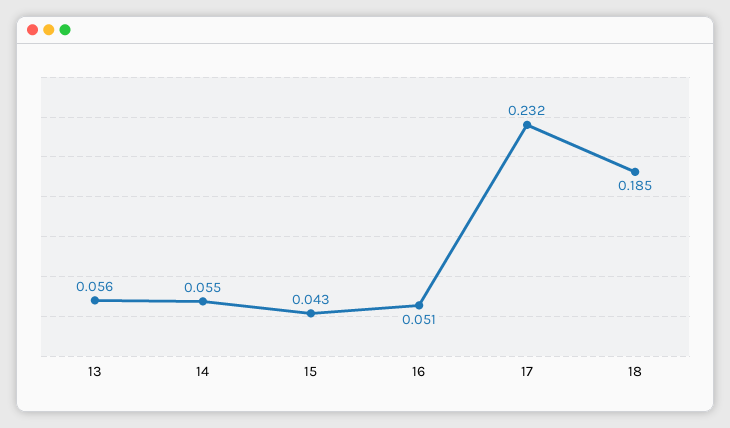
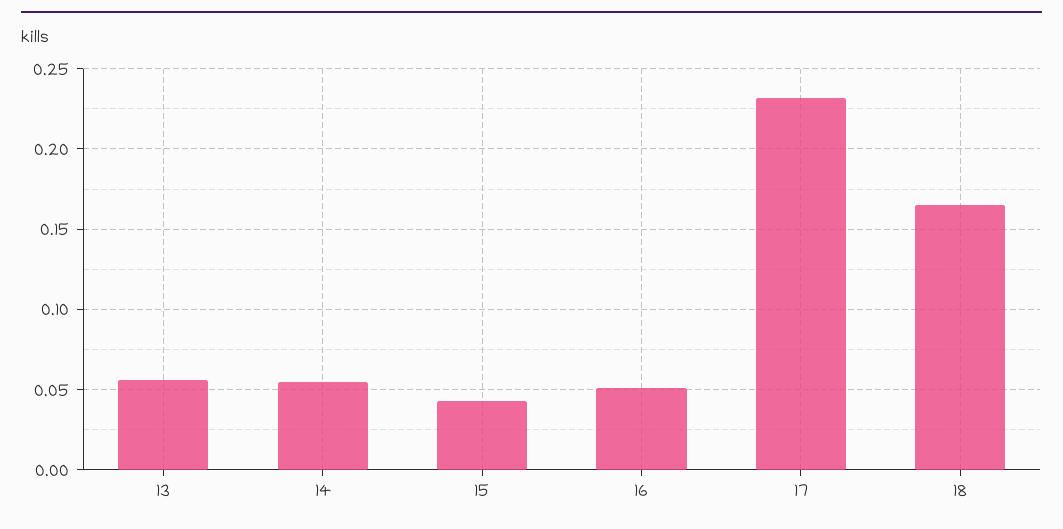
18: 0.185 -> 0.165

